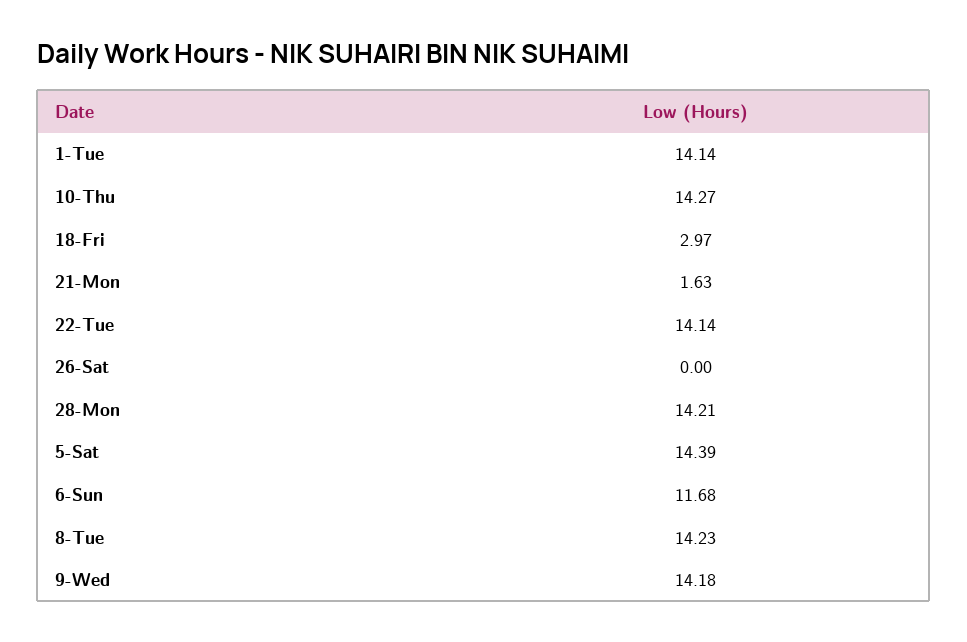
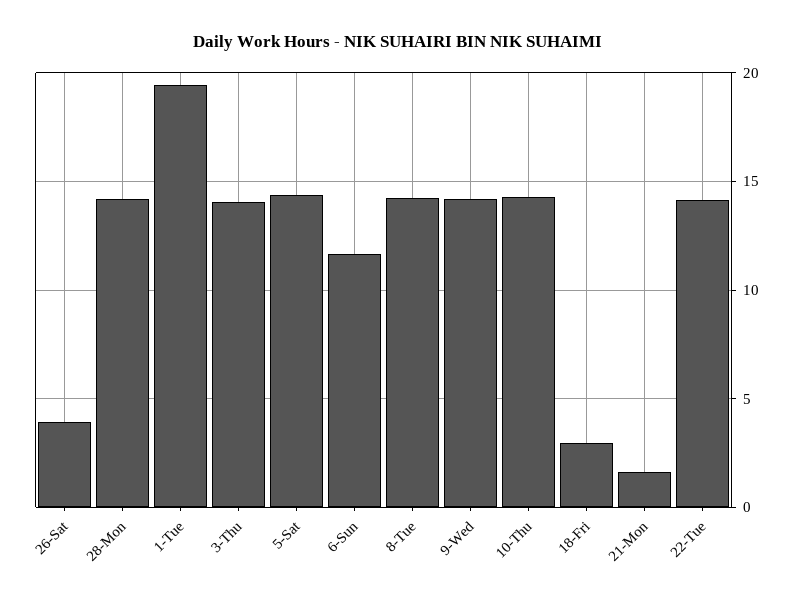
1-Tue: 14.14 -> 19.5
26-Sat: 0 -> 4
3-Thu: none -> 14

